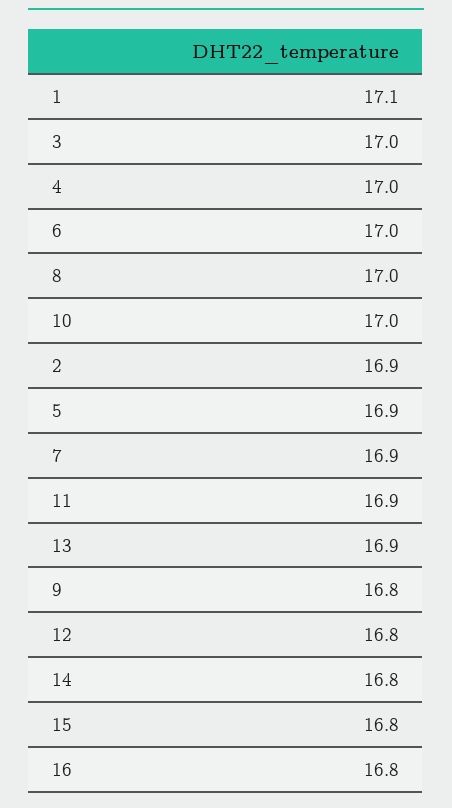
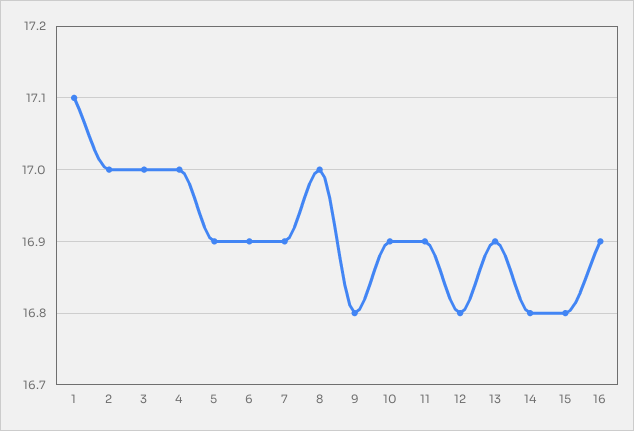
6: 17 -> 16.9
10: 17 -> 16.9
2: 16.9 -> 17
16: 16.8 -> 16.9

